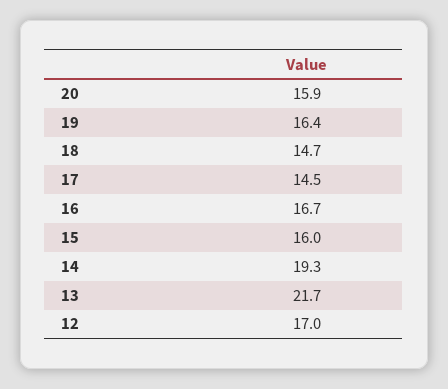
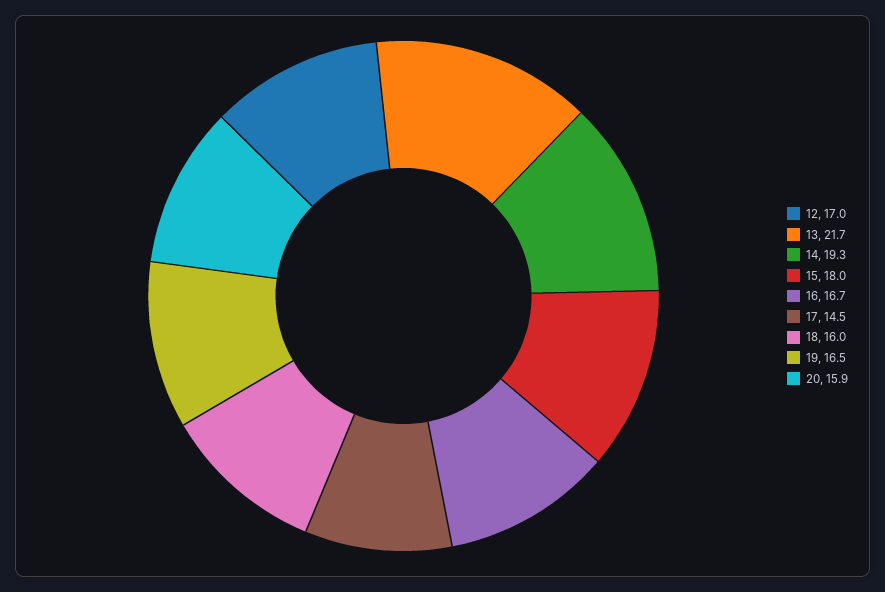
19: 16.4 -> 16.5
18: 14.7 -> 16
15: 16 -> 18

